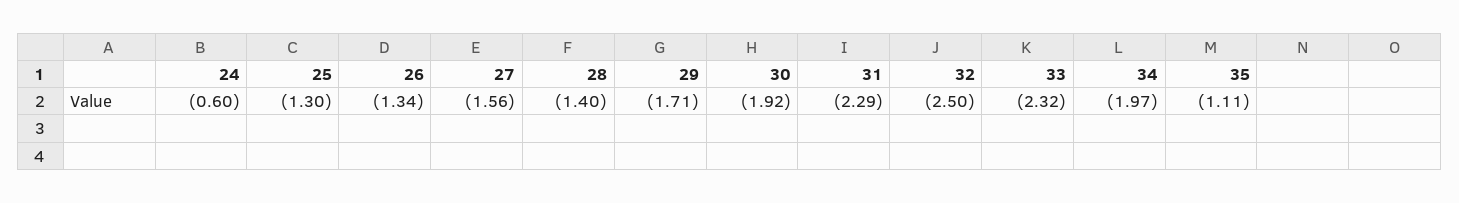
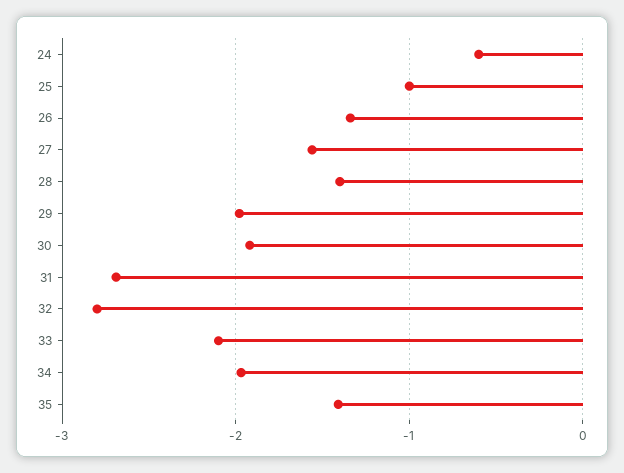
25: -1.3 -> -1
29: -1.71 -> -2
31: -2.29 -> -2.7
32: -2.5 -> -2.8
33: -2.32 -> -2.1
35: -1.11 -> -1.4

